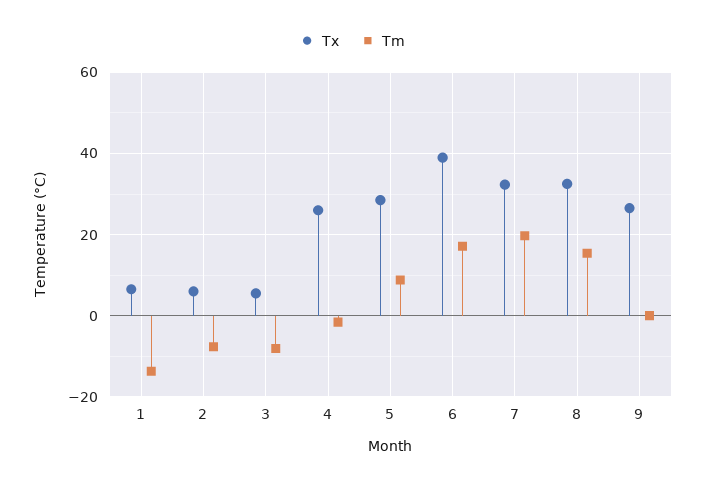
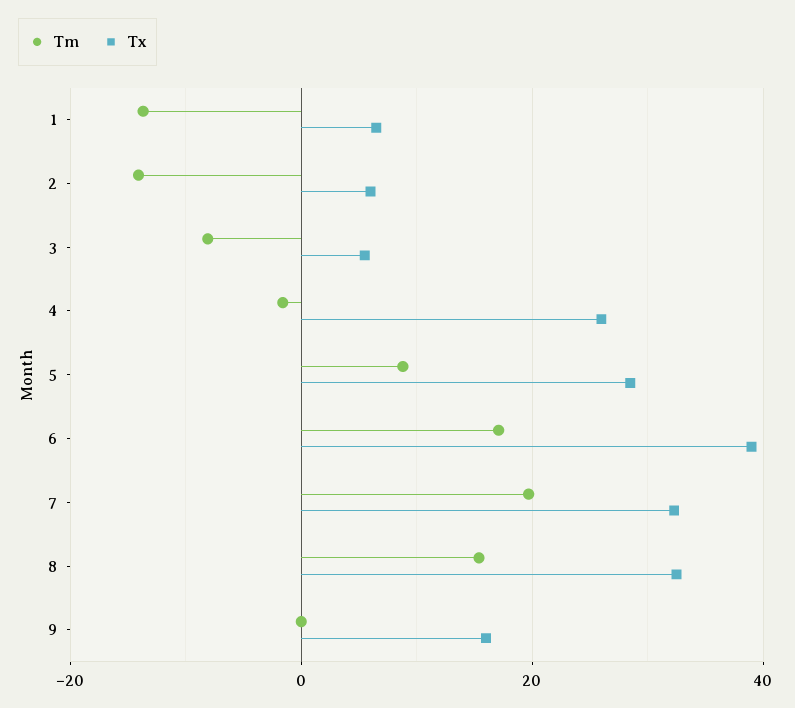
Tm, 2: -8 -> -14
Tx, 9: 26 -> 16

